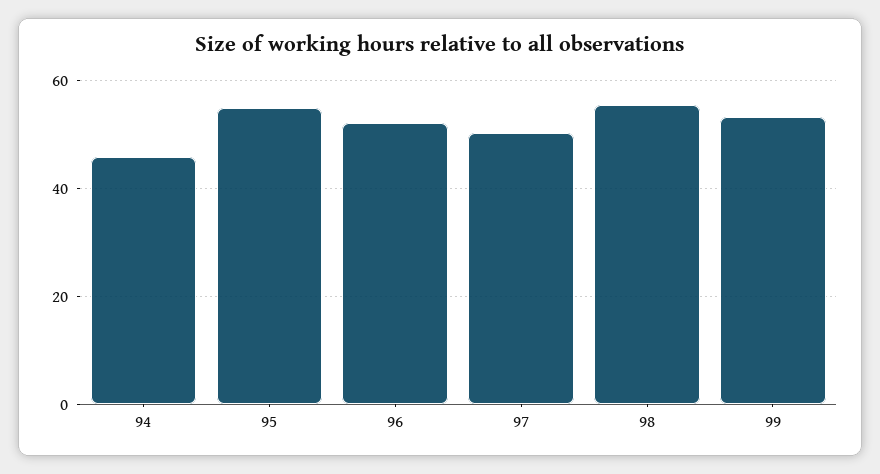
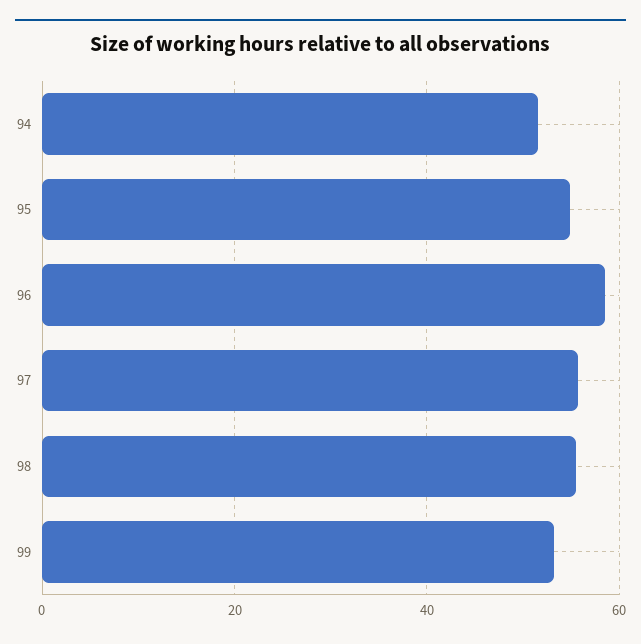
94: 46 -> 52
96: 52 -> 58
97: 50 -> 56

